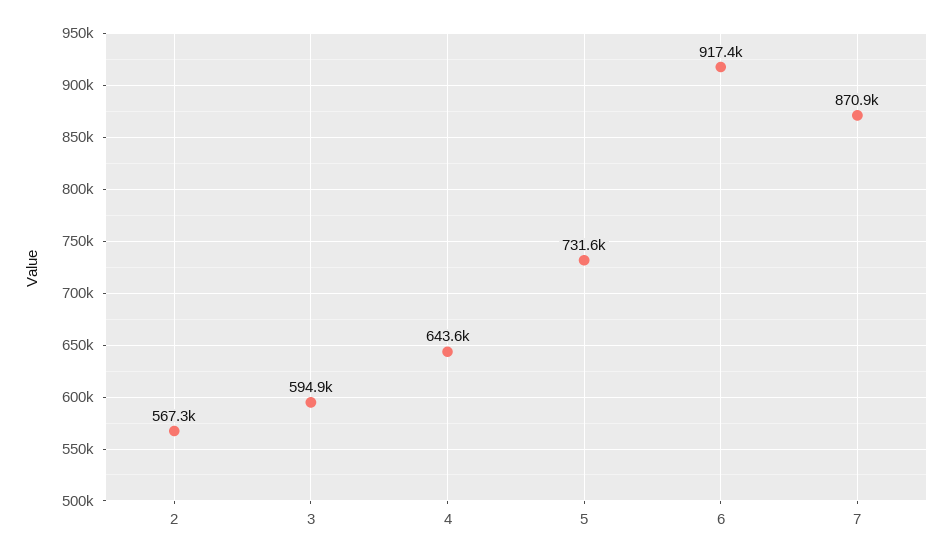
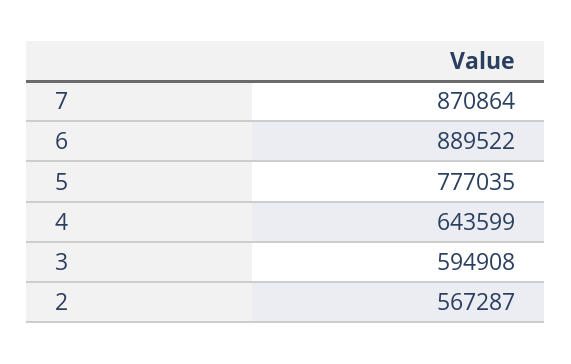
5: 731600 -> 777035
6: 917400 -> 889522

